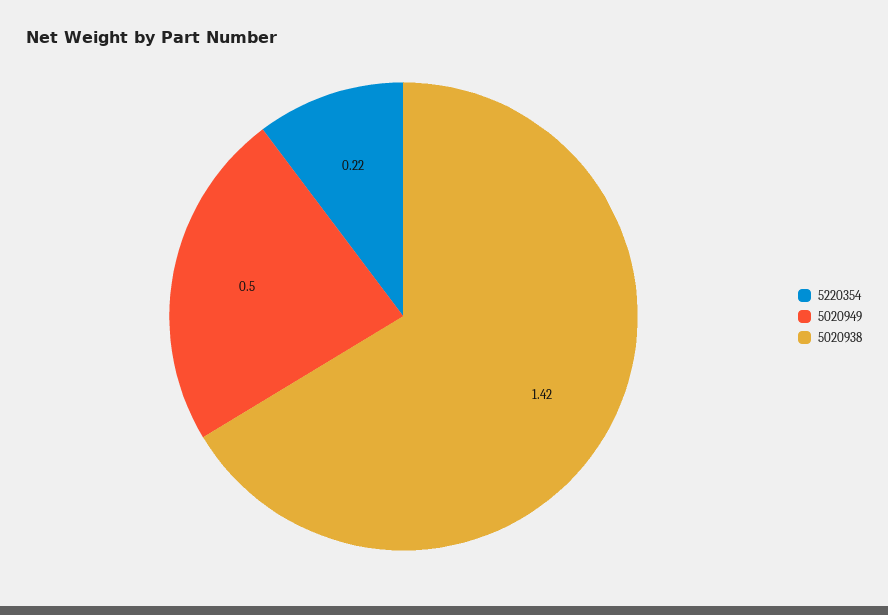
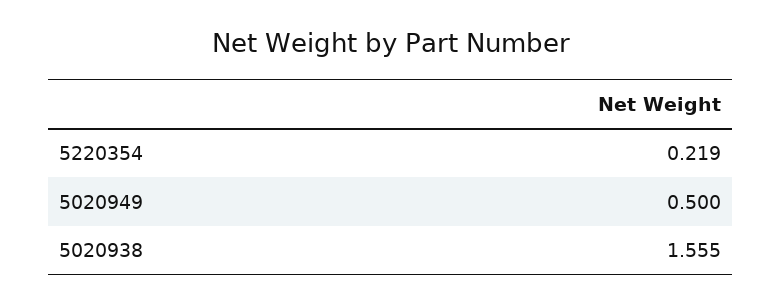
5020938: 1.42 -> 1.555

